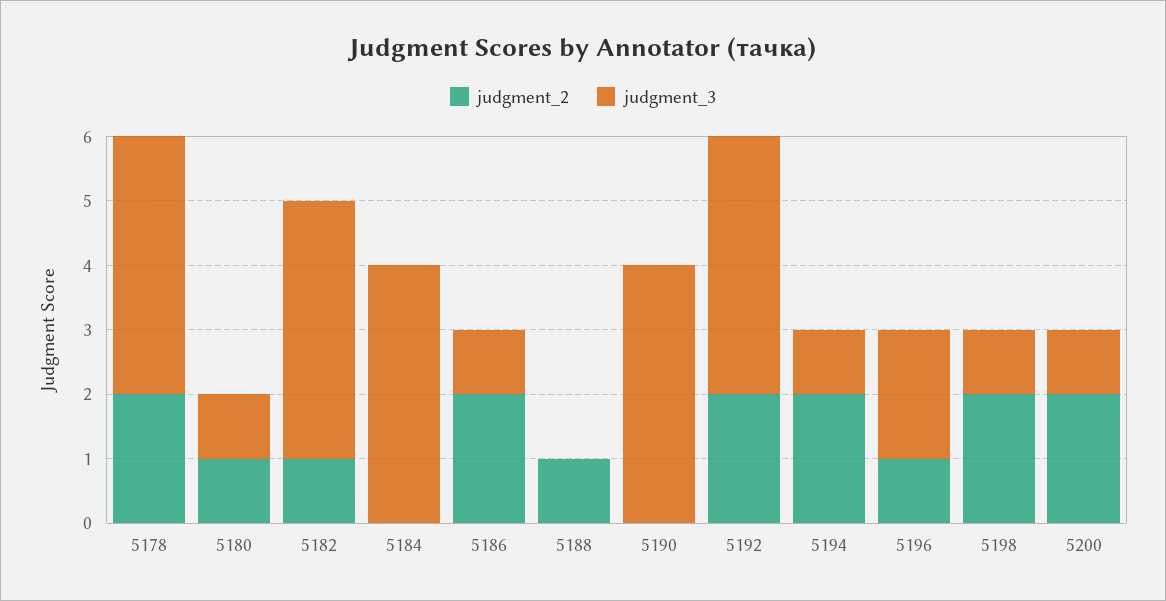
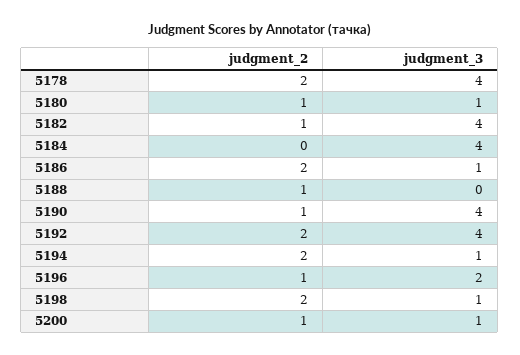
judgment_2, 5190: 0 -> 1
judgment_2, 5200: 2 -> 1

